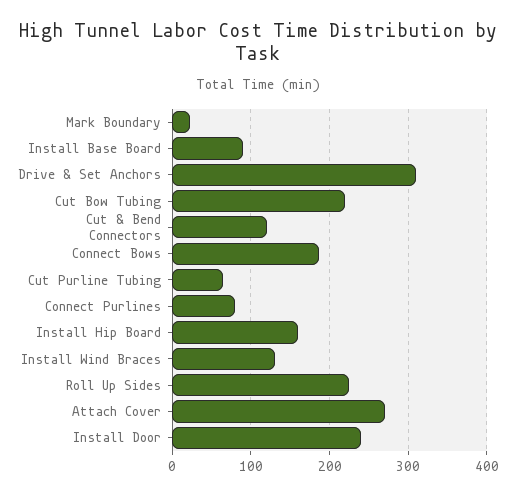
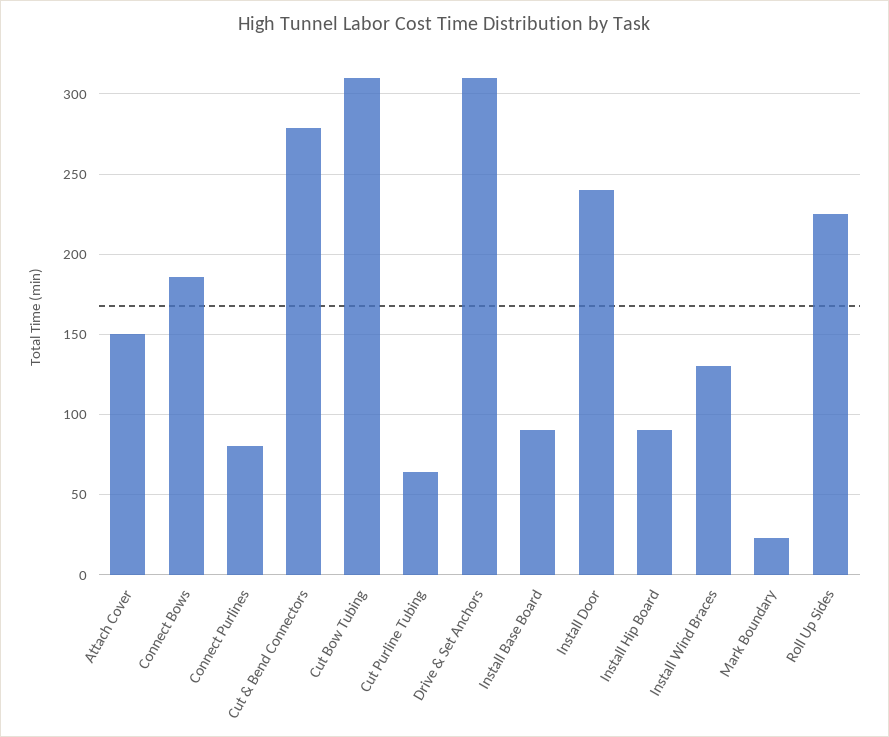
Cut Bow Tubing: 220 -> 310
Cut & Bend Connectors: 120 -> 280
Install Hip Board: 160 -> 90
Attach Cover: 270 -> 150

